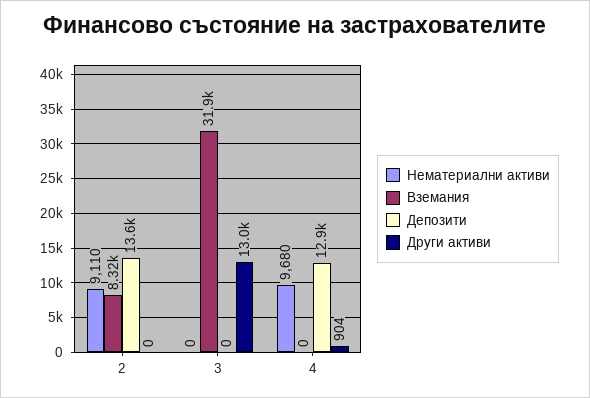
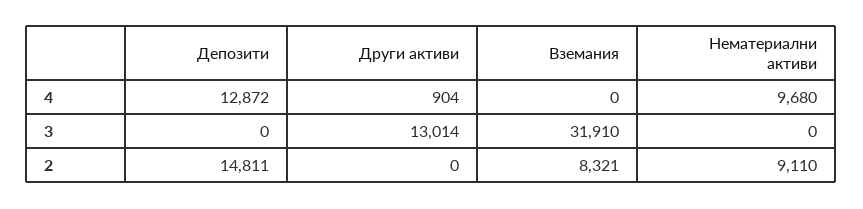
Депозити, 2: 13600 -> 14811

